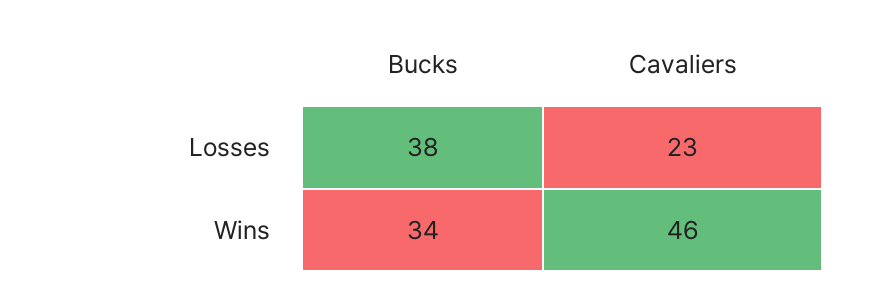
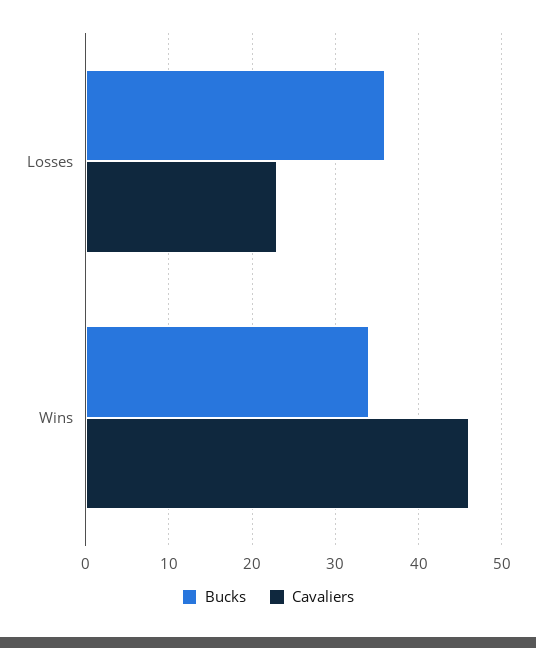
Bucks, Losses: 38 -> 36

